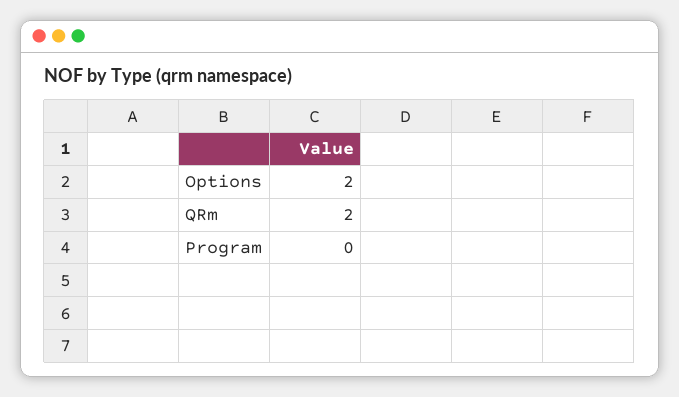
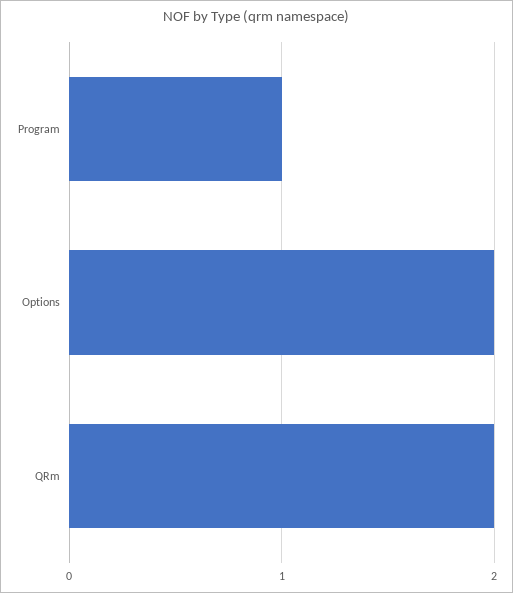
Program: 0 -> 1

